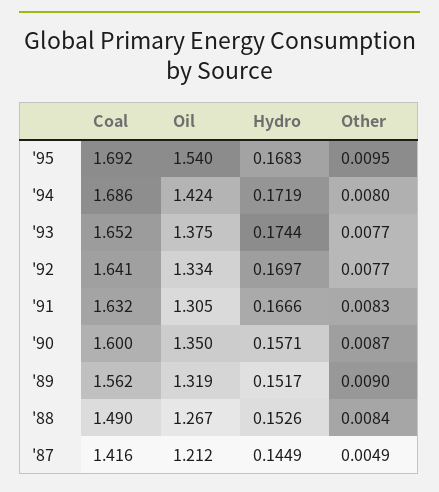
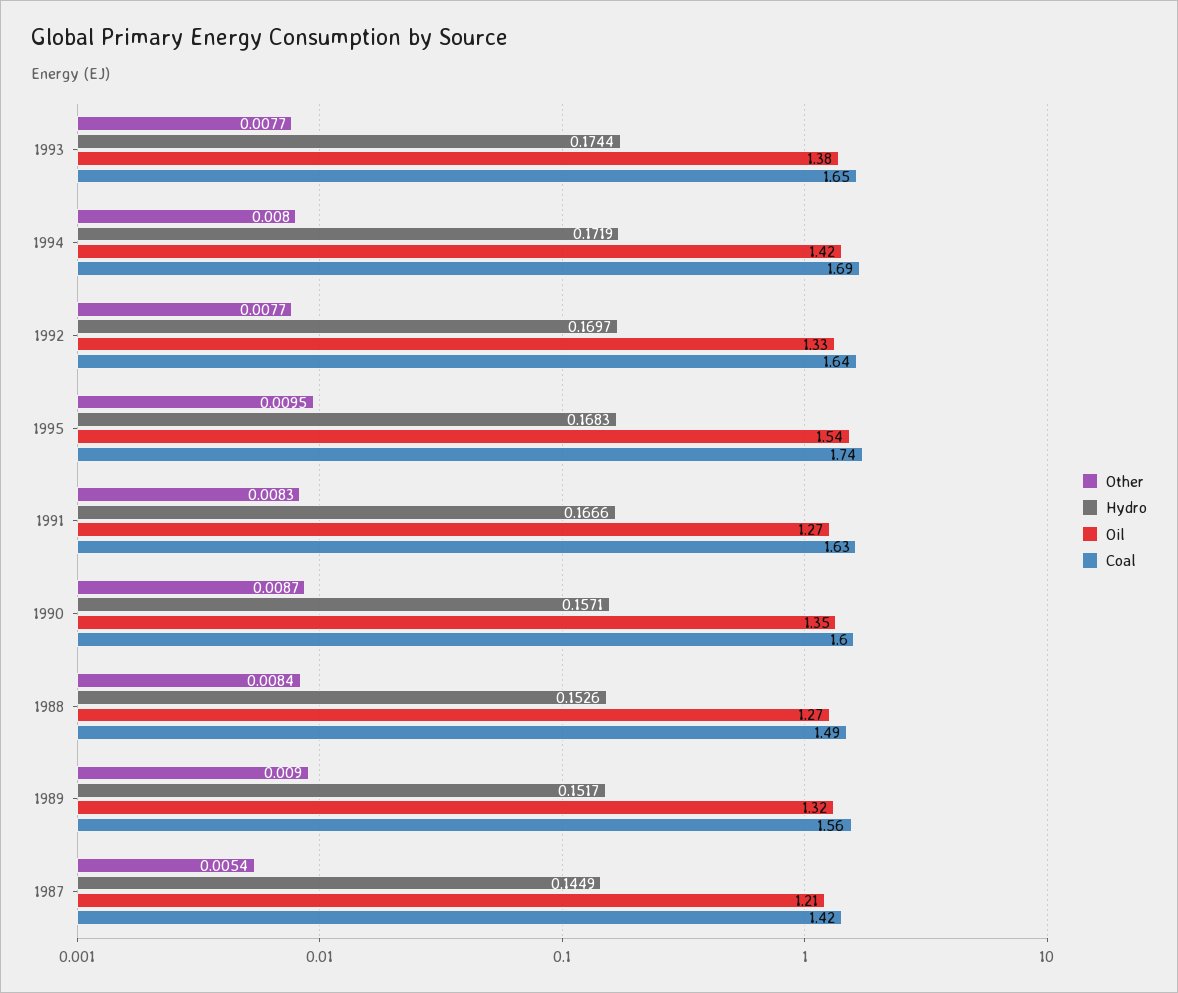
Coal, '95: 1.692 -> 1.74
Oil, '91: 1.305 -> 1.27
Other, '87: 0.0049 -> 0.0054

